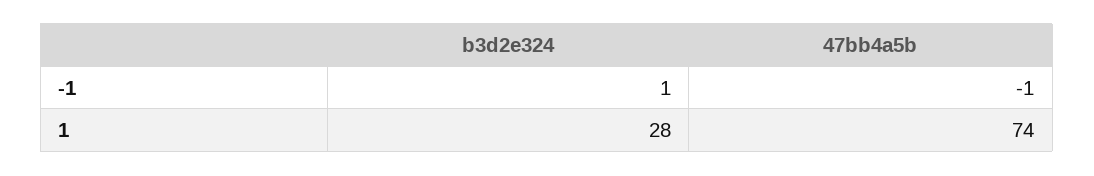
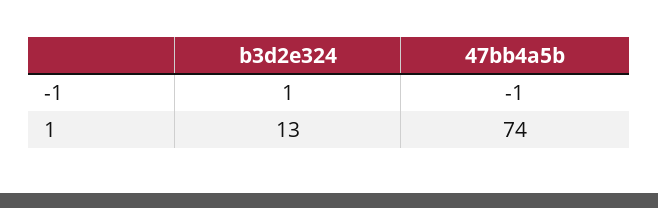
b3d2e324, 1: 28 -> 13

